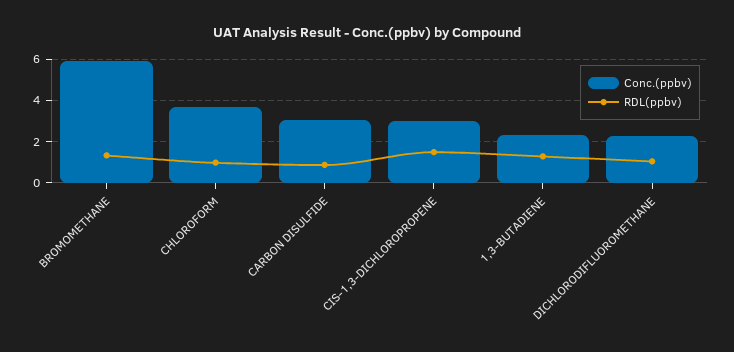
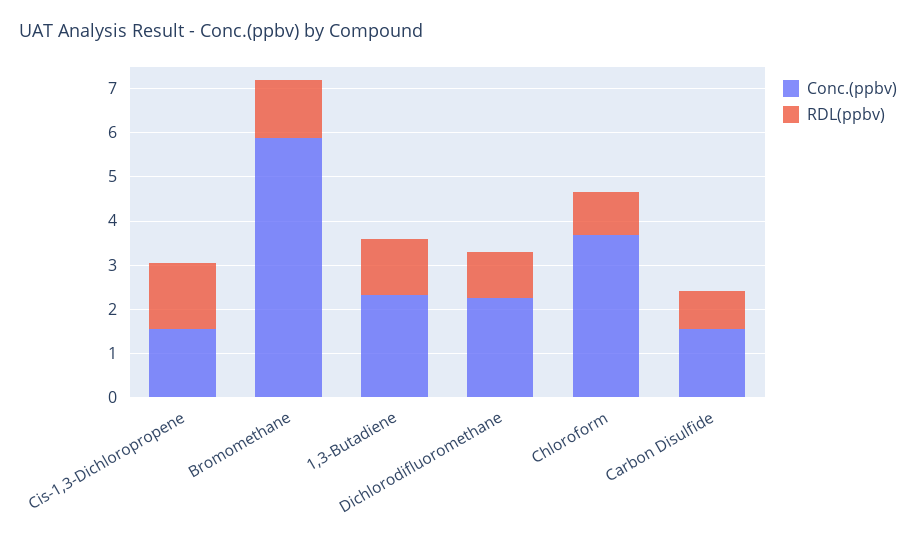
Conc.(ppbv), CARBON DISULFIDE: 3 -> 1.6
Conc.(ppbv), CIS-1,3-DICHLOROPROPENE: 3 -> 1.6

